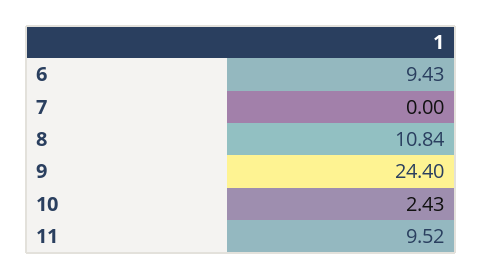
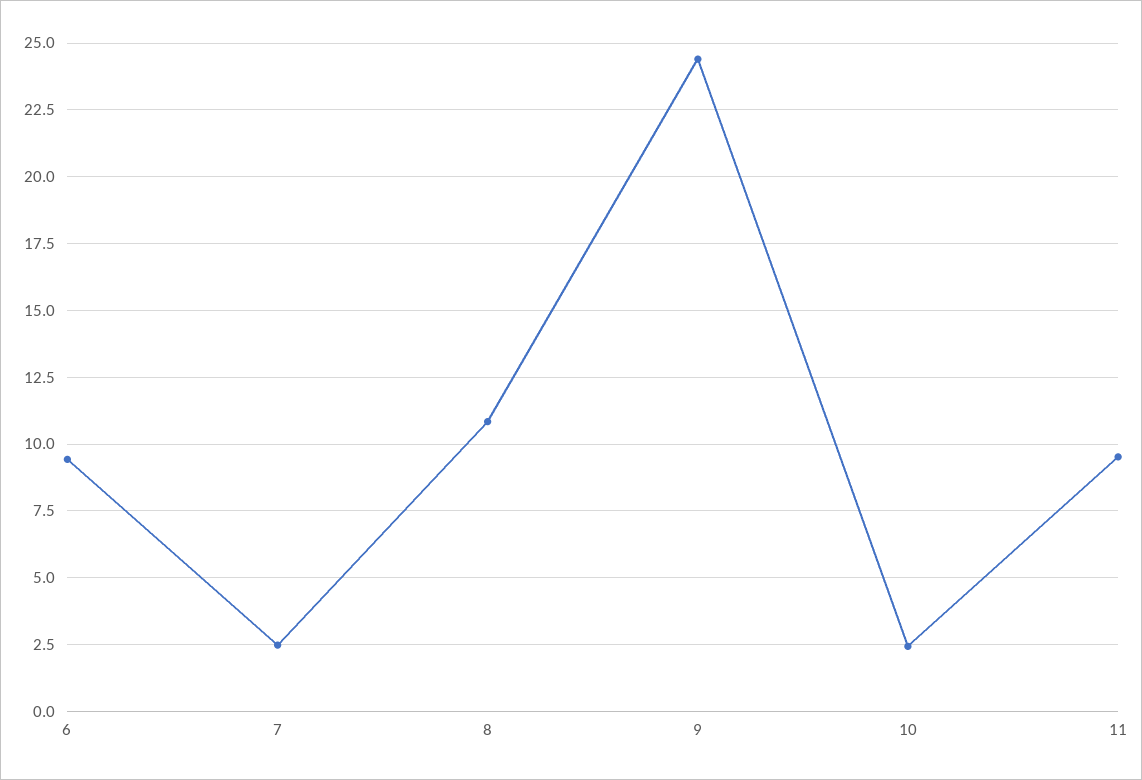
7: 0 -> 2.5

